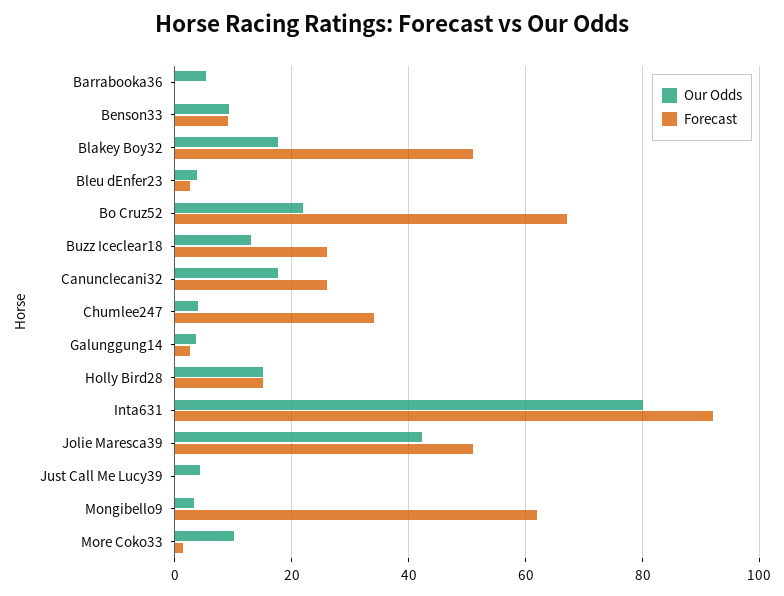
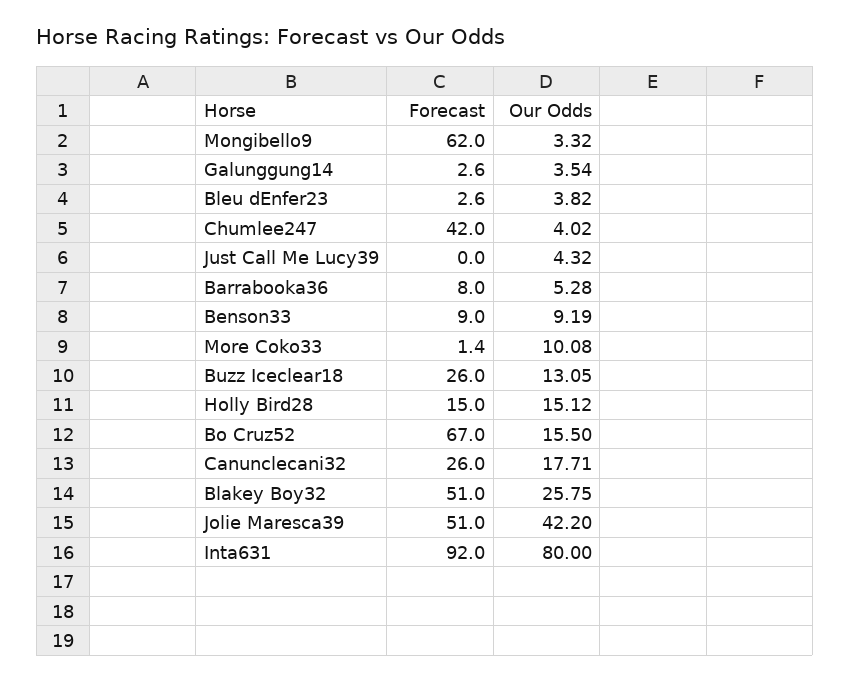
Forecast, Barrabooka36: 0 -> 8
Our Odds, Blakey Boy32: 18 -> 25.75
Our Odds, Bo Cruz52: 22 -> 15.5
Forecast, Chumlee247: 34 -> 42

